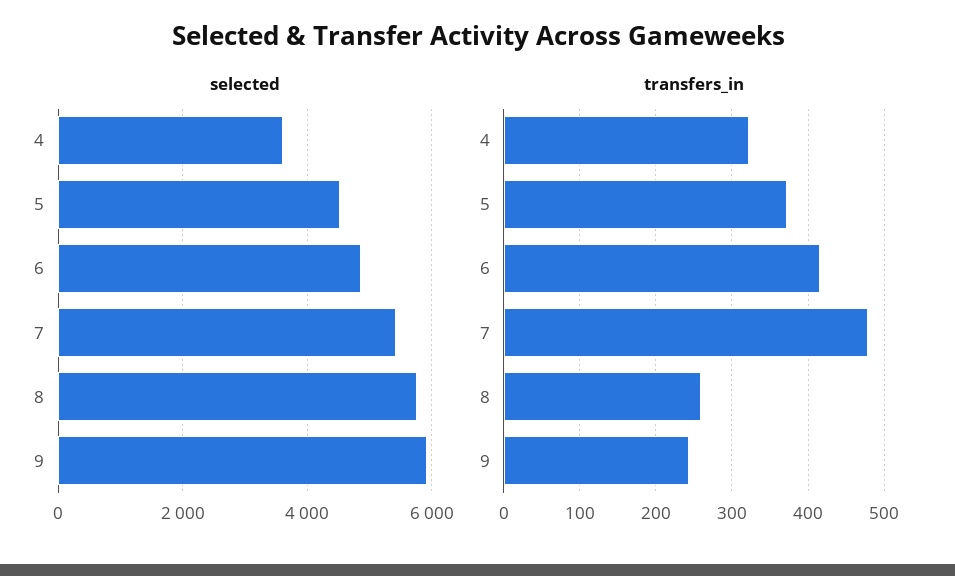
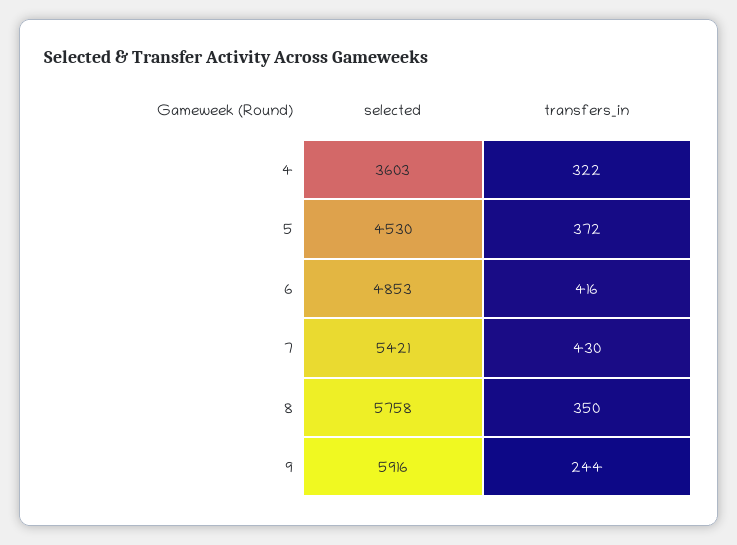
transfers_in, 7: 480 -> 430
transfers_in, 8: 260 -> 350

